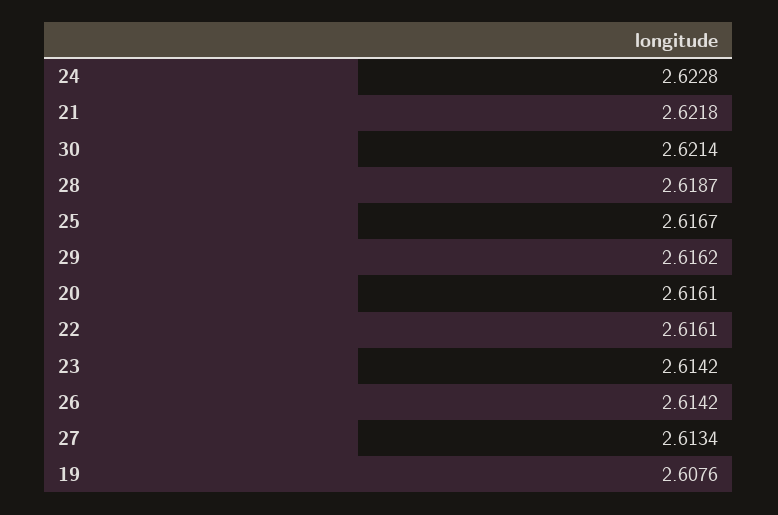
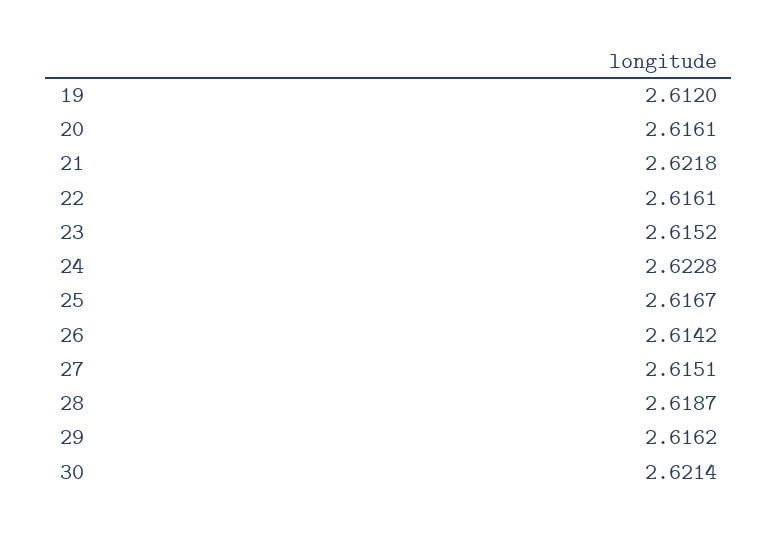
23: 2.6142 -> 2.6152
27: 2.6134 -> 2.6151
19: 2.6076 -> 2.612

